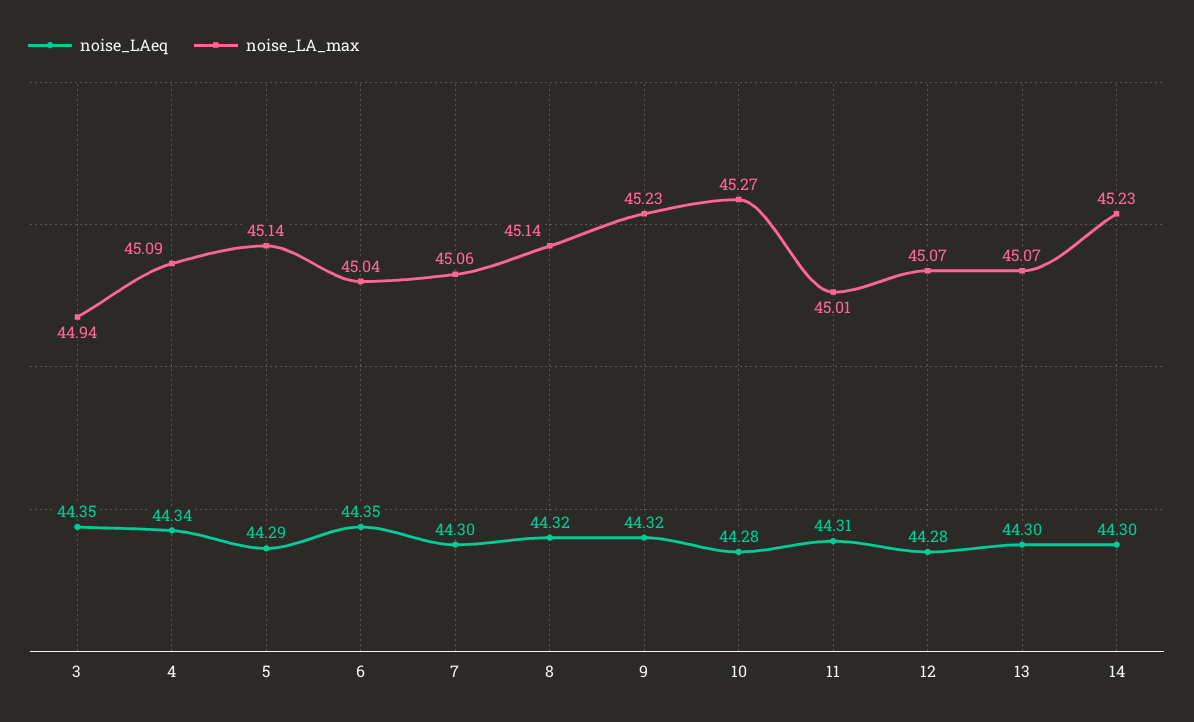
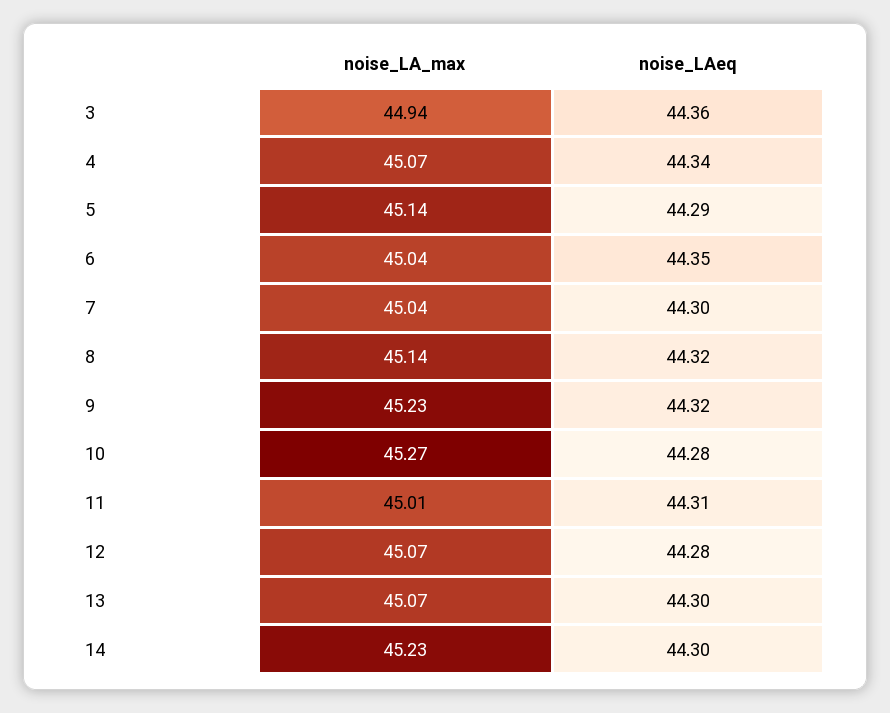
noise_LAeq, 3: 44.35 -> 44.36
noise_LA_max, 4: 45.09 -> 45.07
noise_LA_max, 7: 45.06 -> 45.04

